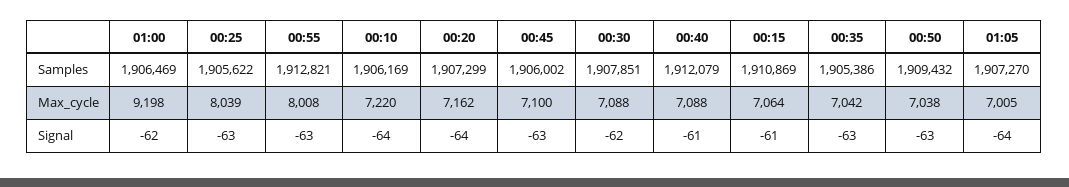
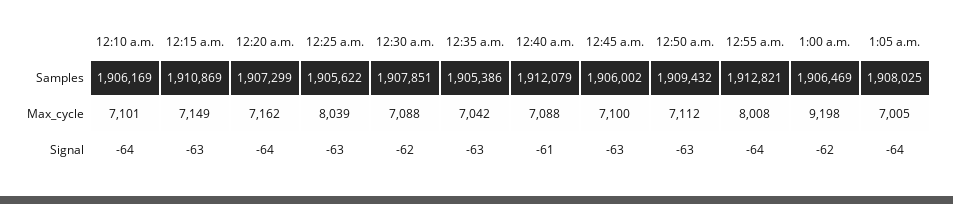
01:05, Samples: 1907270 -> 1908025
00:10, Max_cycle: 7220 -> 7101
00:15, Max_cycle: 7064 -> 7149
00:50, Max_cycle: 7038 -> 7112
00:55, Signal: -63 -> -64
00:15, Signal: -61 -> -63

